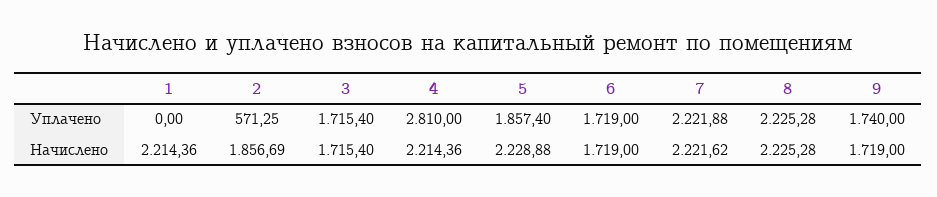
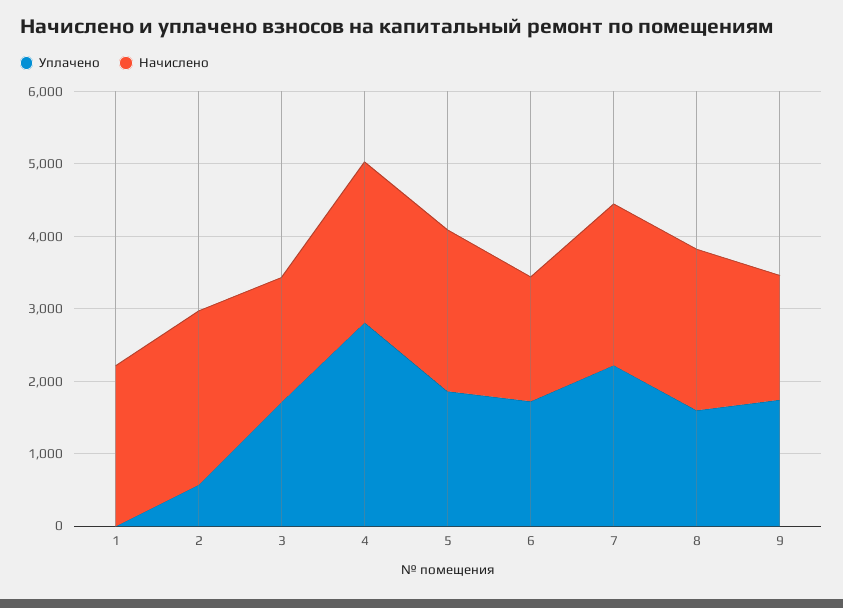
Уплачено, 8: 2225.28 -> 1600
Начислено, 2: 1856.69 -> 2400

